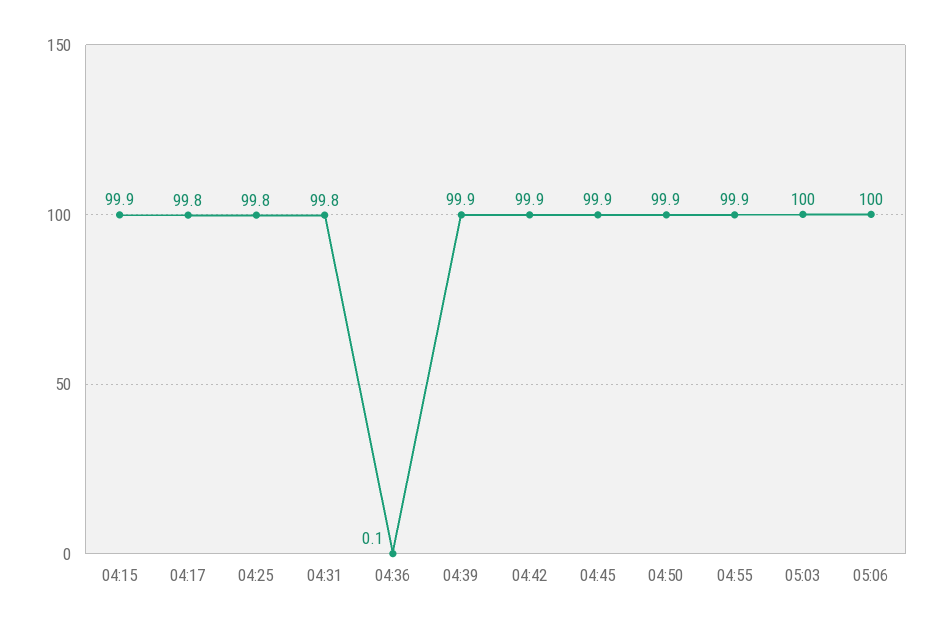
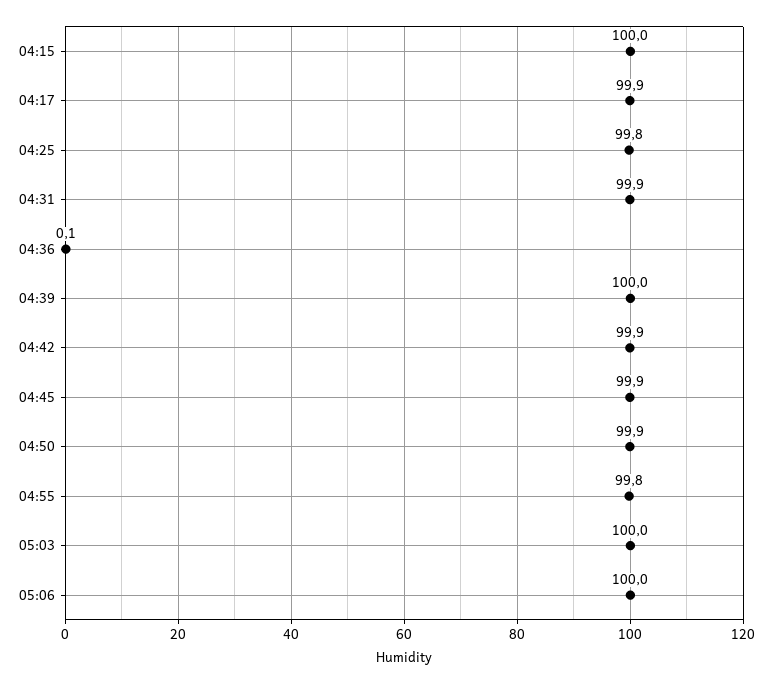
04:15: 99.9 -> 100
04:17: 99.8 -> 99.9
04:31: 99.8 -> 99.9
04:39: 99.9 -> 100
04:55: 99.9 -> 99.8

